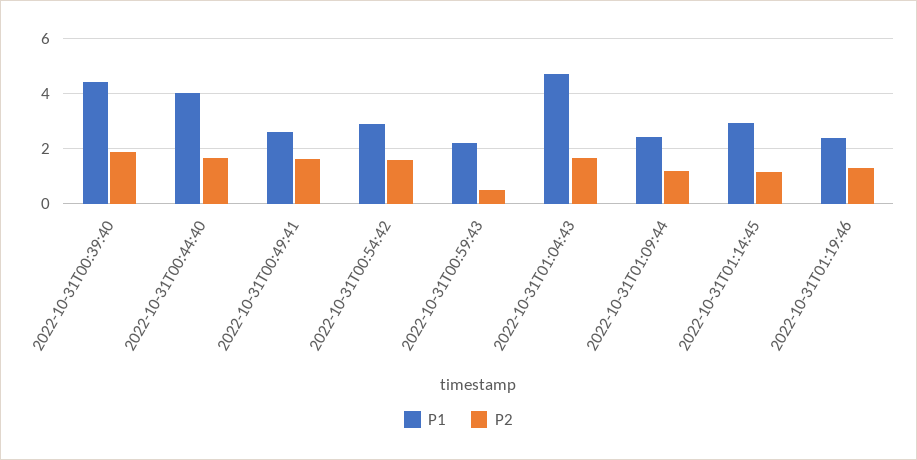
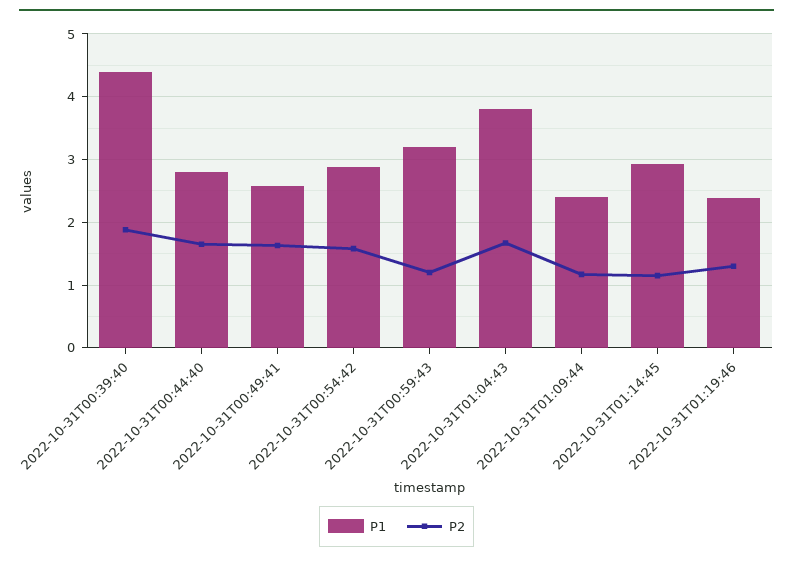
P1, 2022-10-31T00:44:40: 4 -> 2.8
P1, 2022-10-31T00:59:43: 2.25 -> 3.2
P2, 2022-10-31T00:59:43: 0.5 -> 1.2
P1, 2022-10-31T01:04:43: 4.75 -> 3.8

